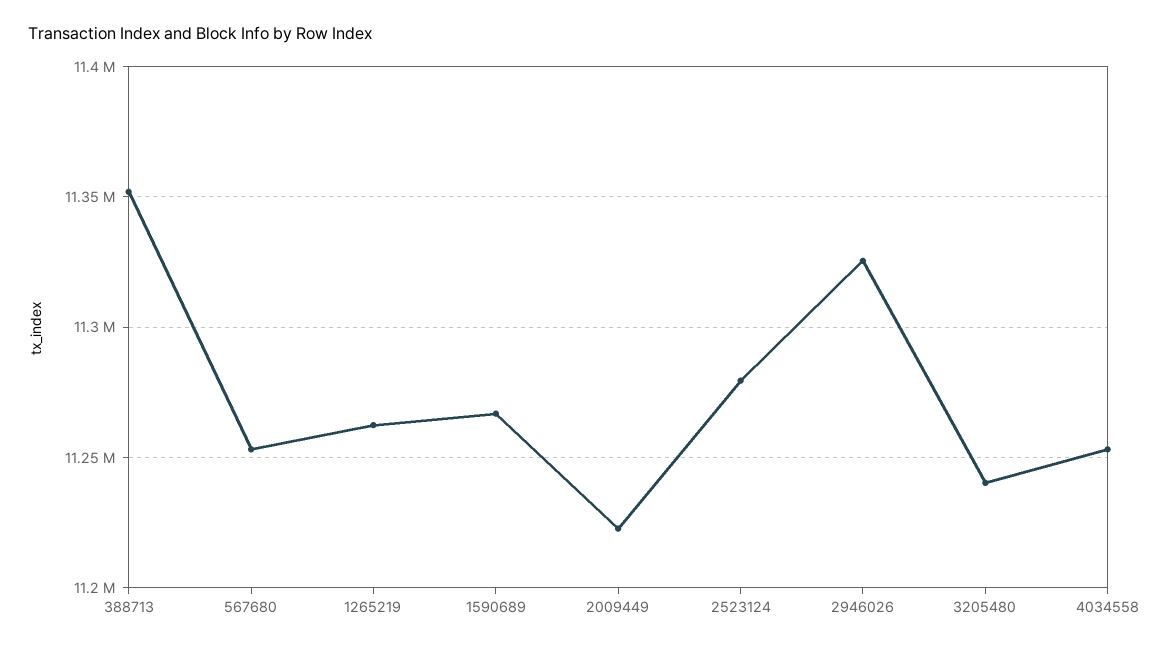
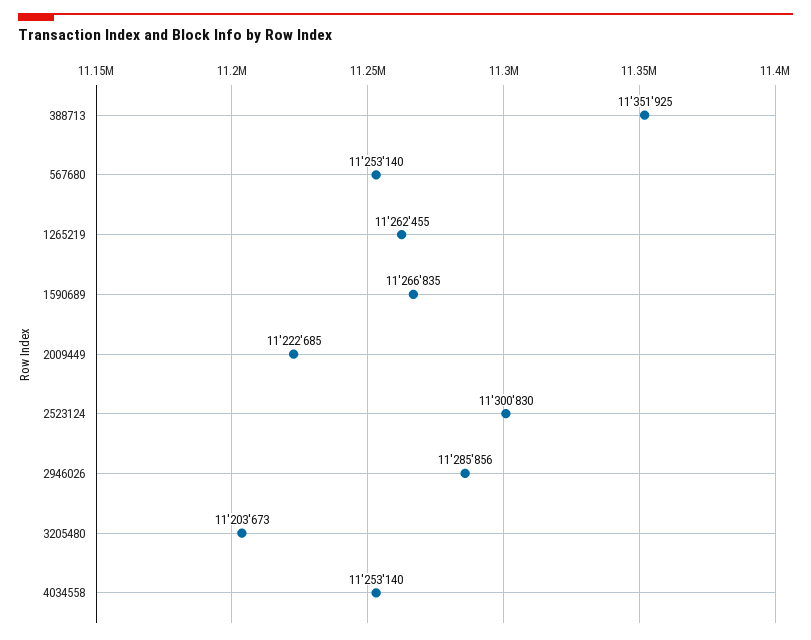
2523124: 11280000 -> 11300830
2946026: 11325000 -> 11285856
3205480: 11240000 -> 11203673

